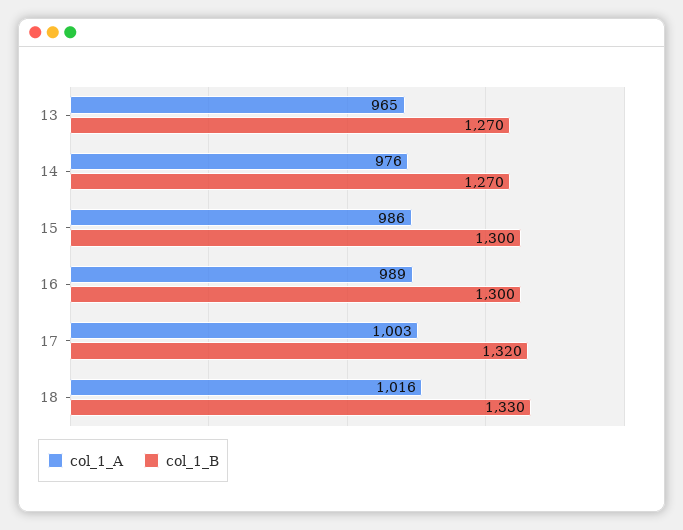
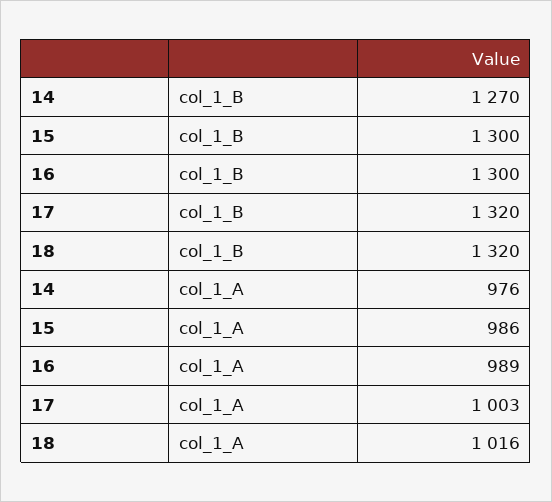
col_1_A, 13: 965 -> none
col_1_B, 13: 1270 -> none
col_1_B, 18: 1330 -> 1320

